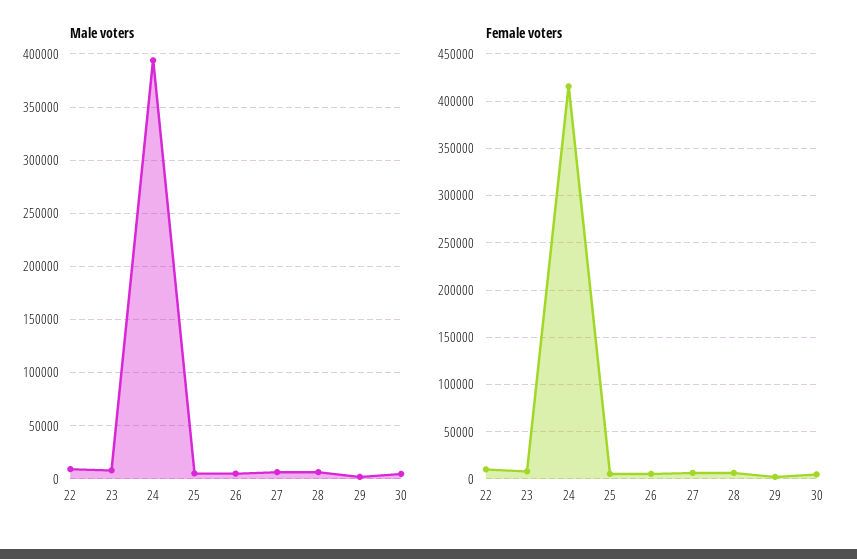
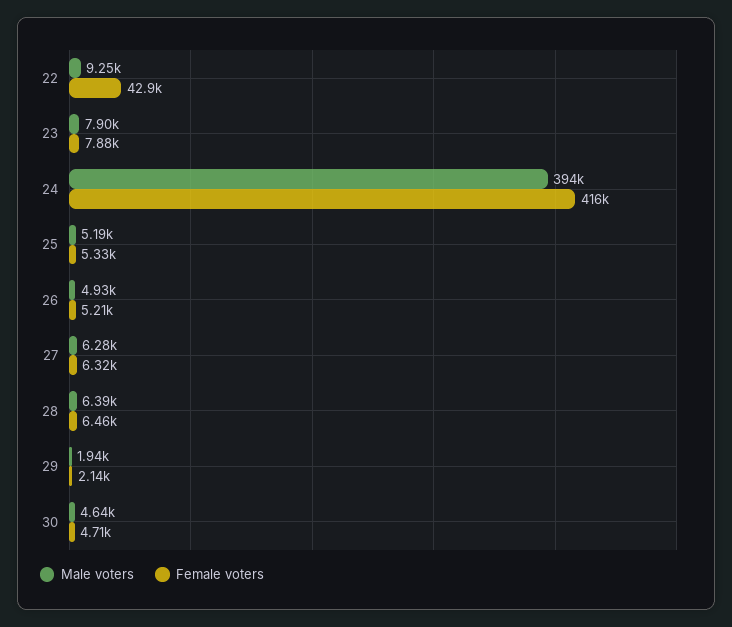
Female voters, 22: 10000 -> 42900

